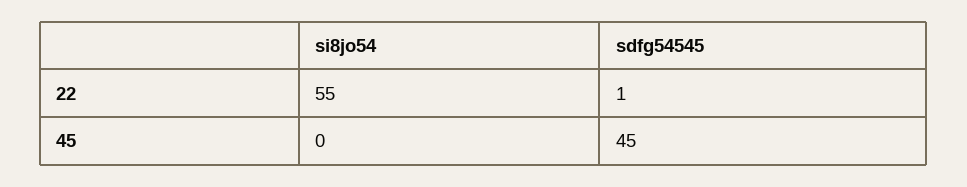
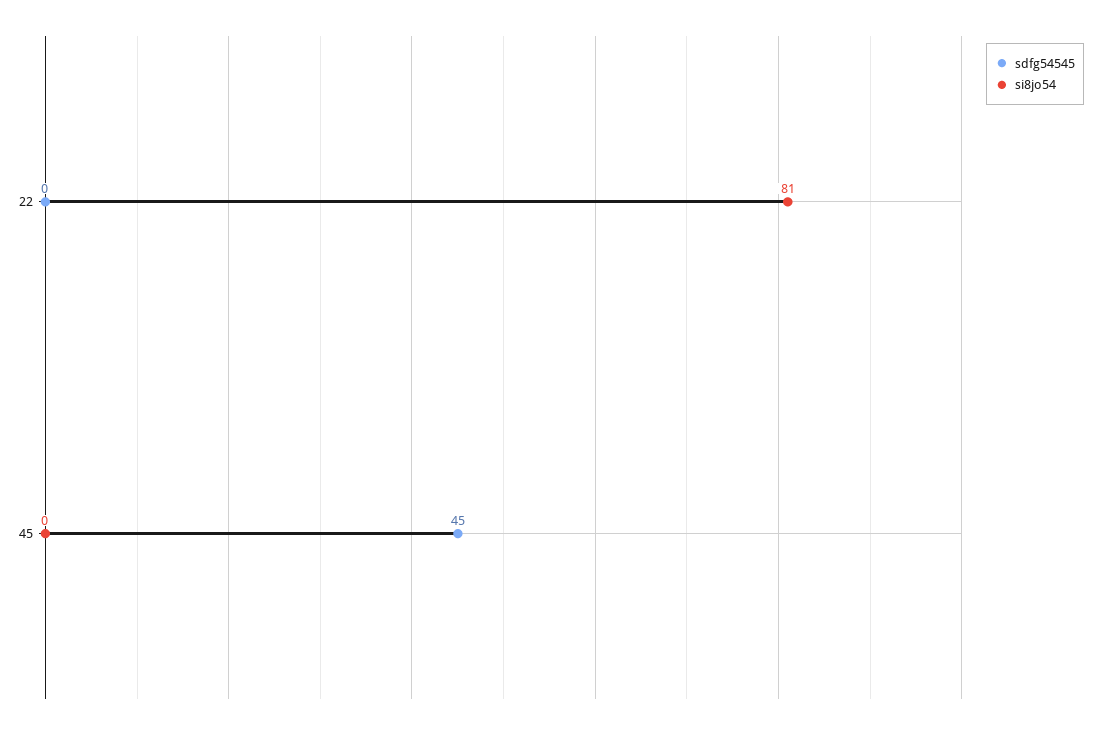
si8jo54, 22: 55 -> 81
sdfg54545, 22: 1 -> 0

